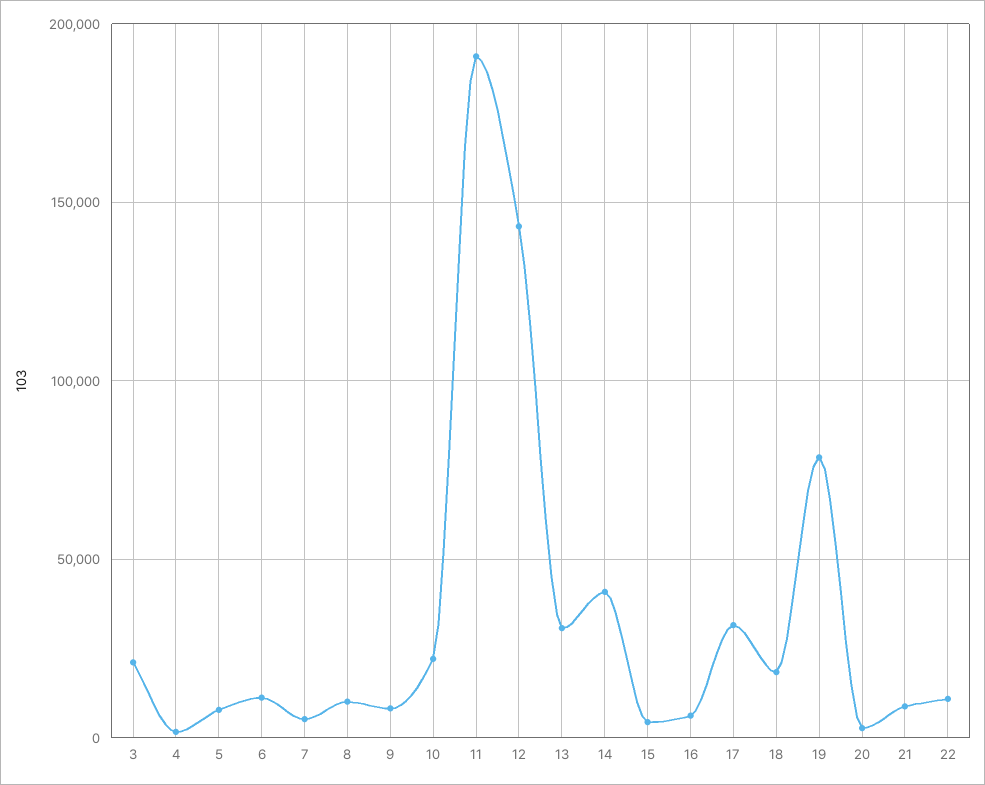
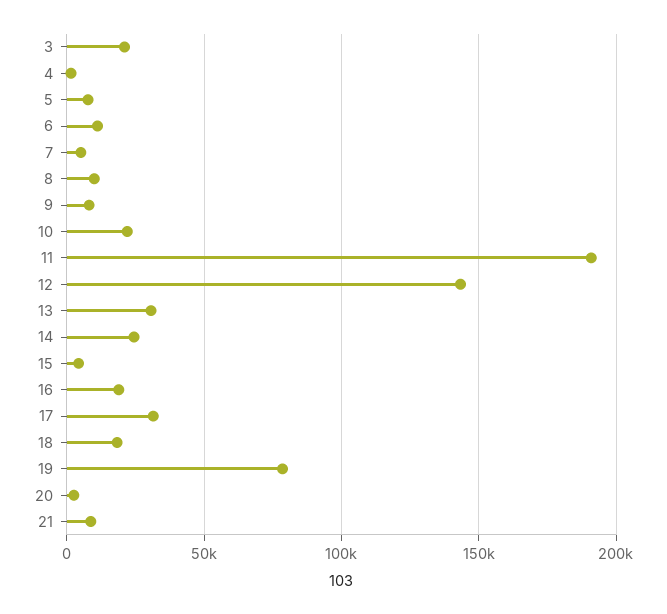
14: 40000 -> 25000
16: 5000 -> 20000
22: 10000 -> none

